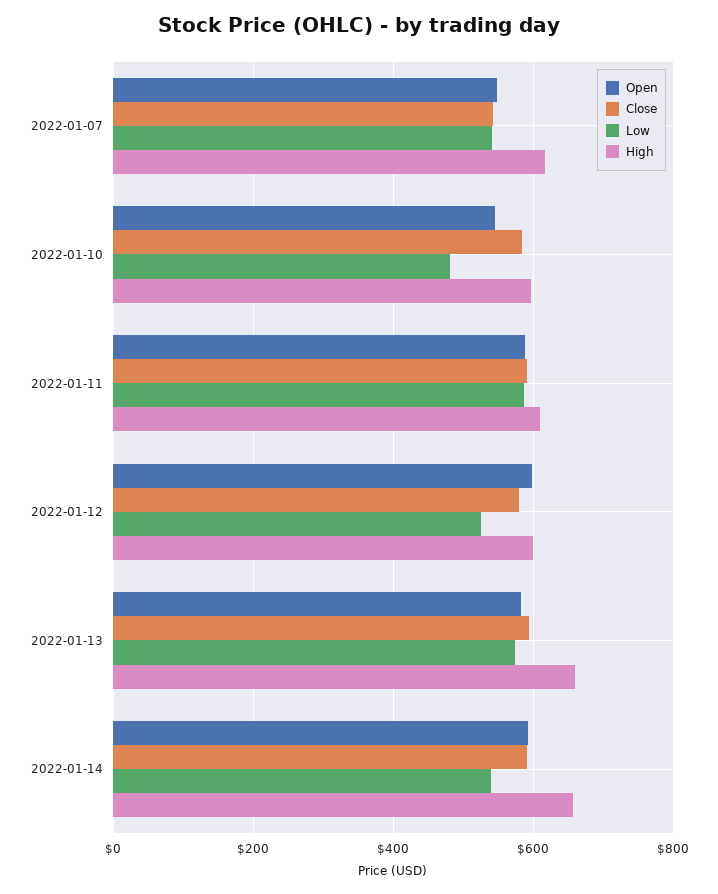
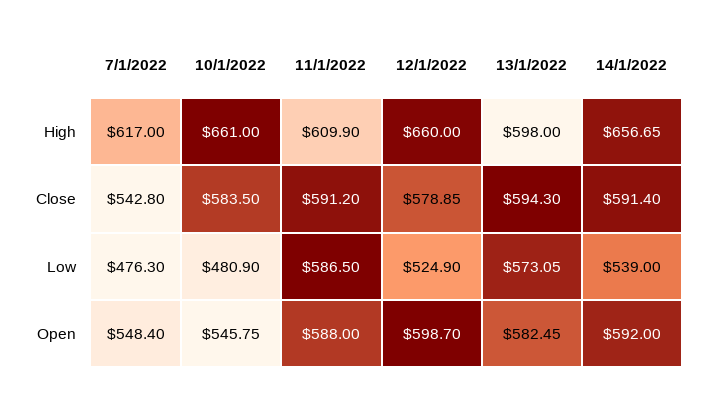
Low, 2022-01-07: 540 -> 476.3
High, 2022-01-10: 600 -> 661
High, 2022-01-12: 600 -> 660
High, 2022-01-13: 660 -> 598

